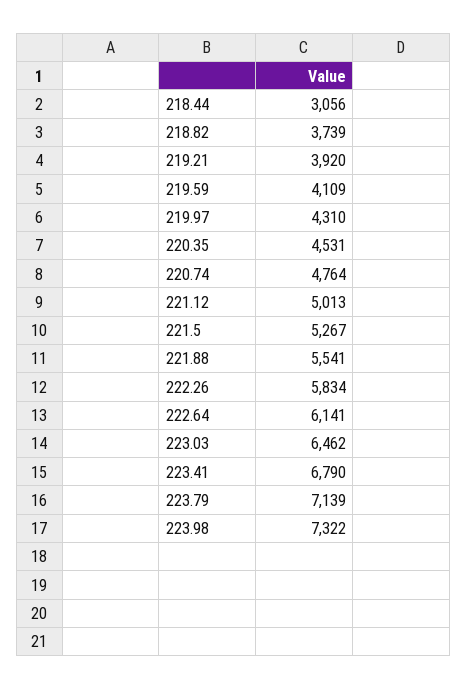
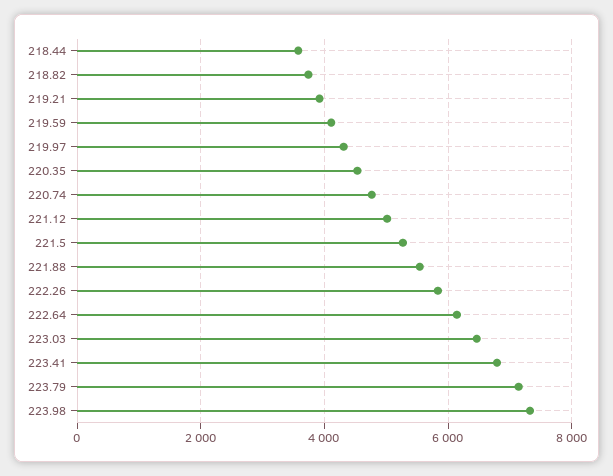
218.44: 3056 -> 3600

